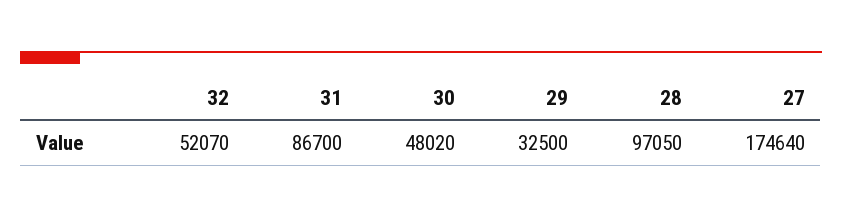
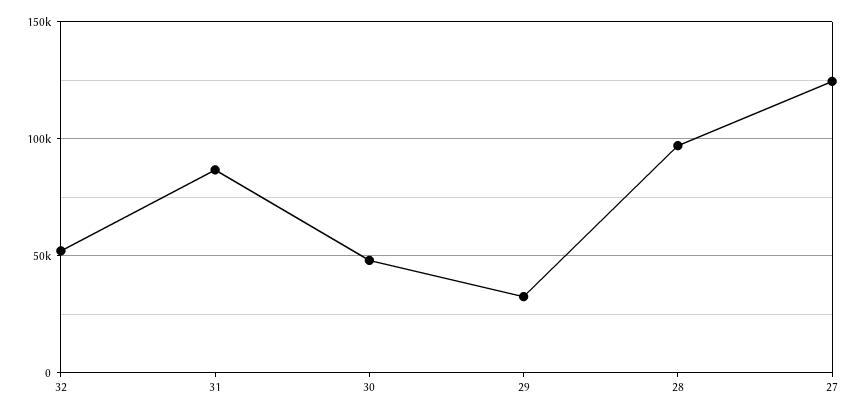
27: 174640 -> 125000

